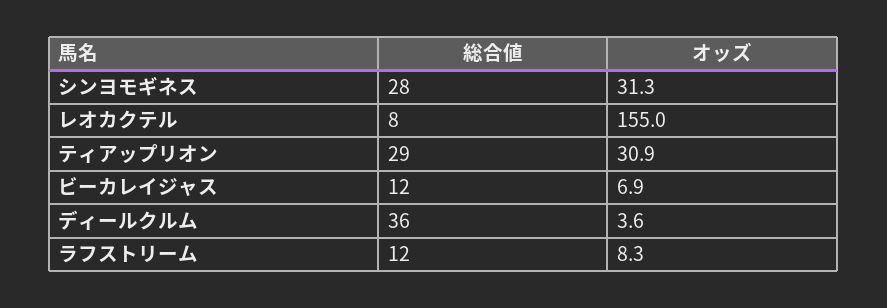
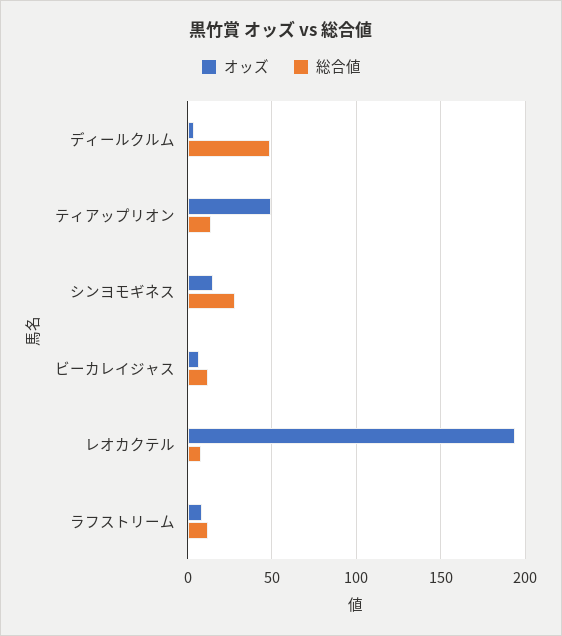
オッズ, シンヨモギネス: 31.3 -> 15
オッズ, レオカクテル: 155 -> 195
総合値, ティアップリオン: 29 -> 15
オッズ, ティアップリオン: 30.9 -> 50
総合値, ディールクルム: 36 -> 50

